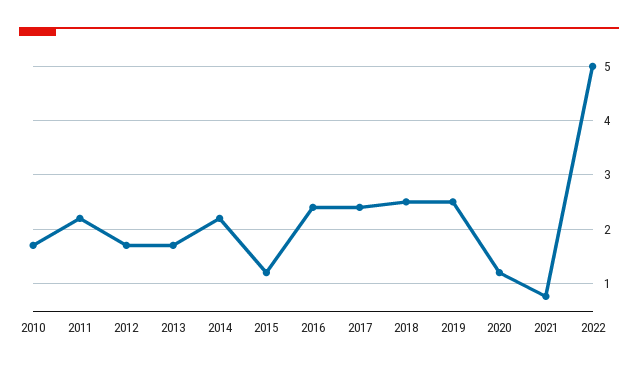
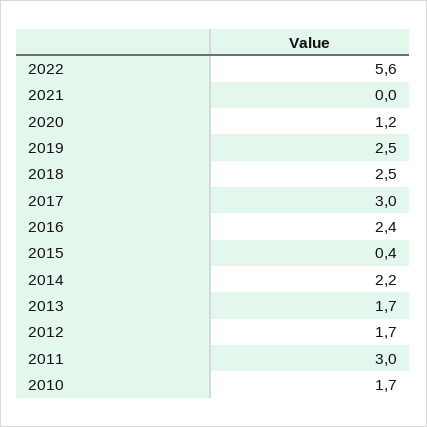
2011: 2.2 -> 3
2015: 1.2 -> 0.4
2017: 2.4 -> 3
2021: 0.8 -> 0
2022: 5 -> 5.6

